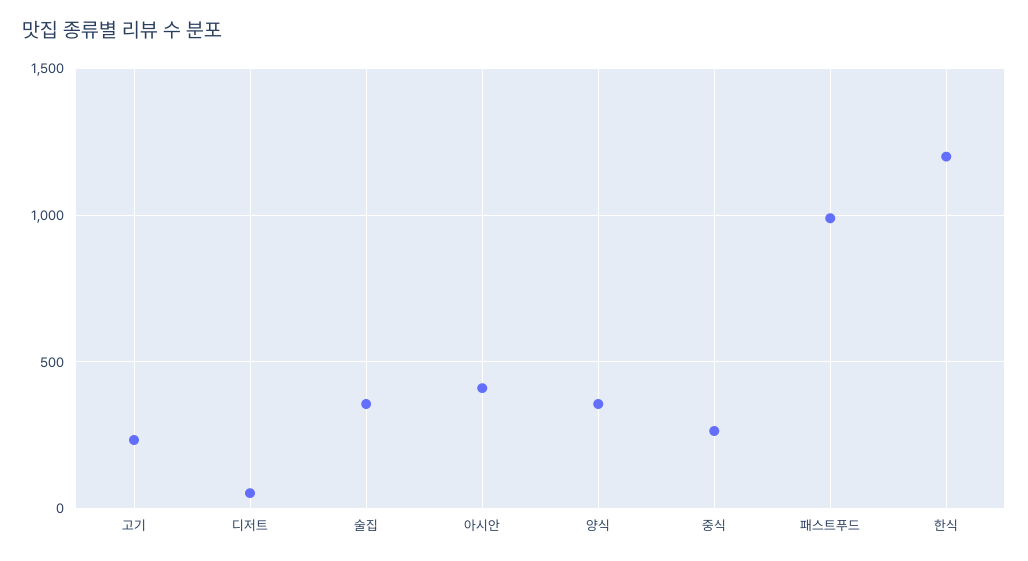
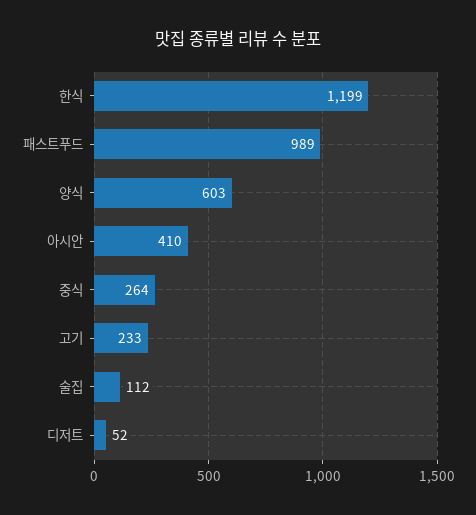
술집: 350 -> 112
양식: 350 -> 603

